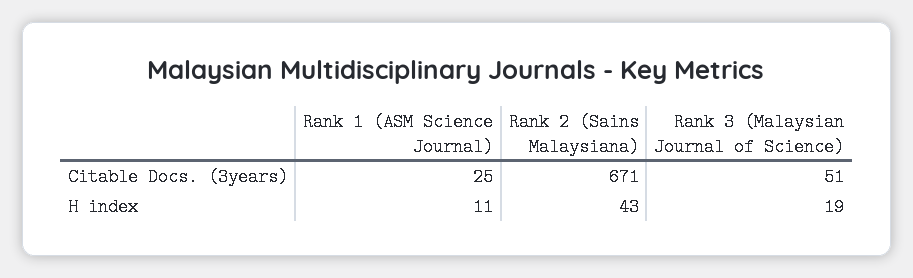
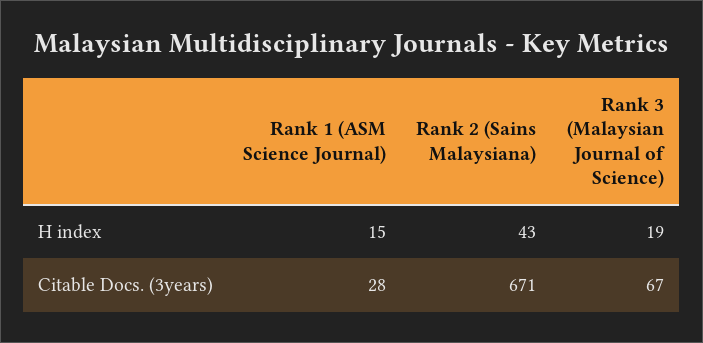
Rank 1 (ASM Science Journal), Citable Docs. (3years): 25 -> 28
Rank 3 (Malaysian Journal of Science), Citable Docs. (3years): 51 -> 67
Rank 1 (ASM Science Journal), H index: 11 -> 15

